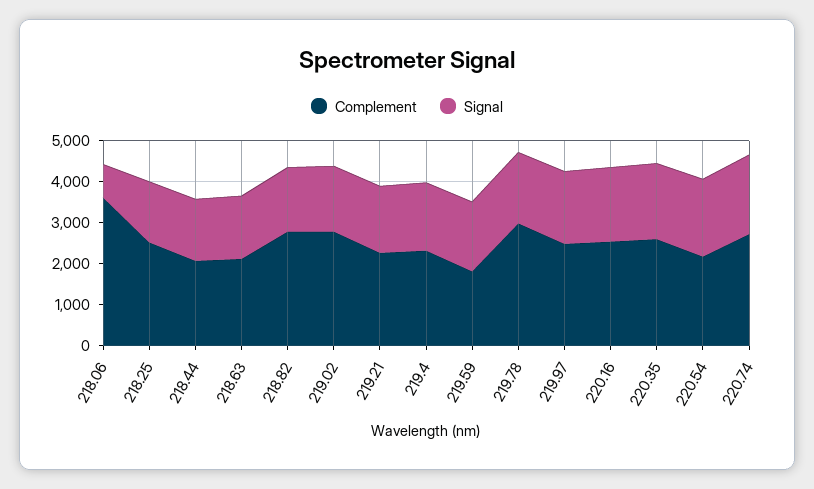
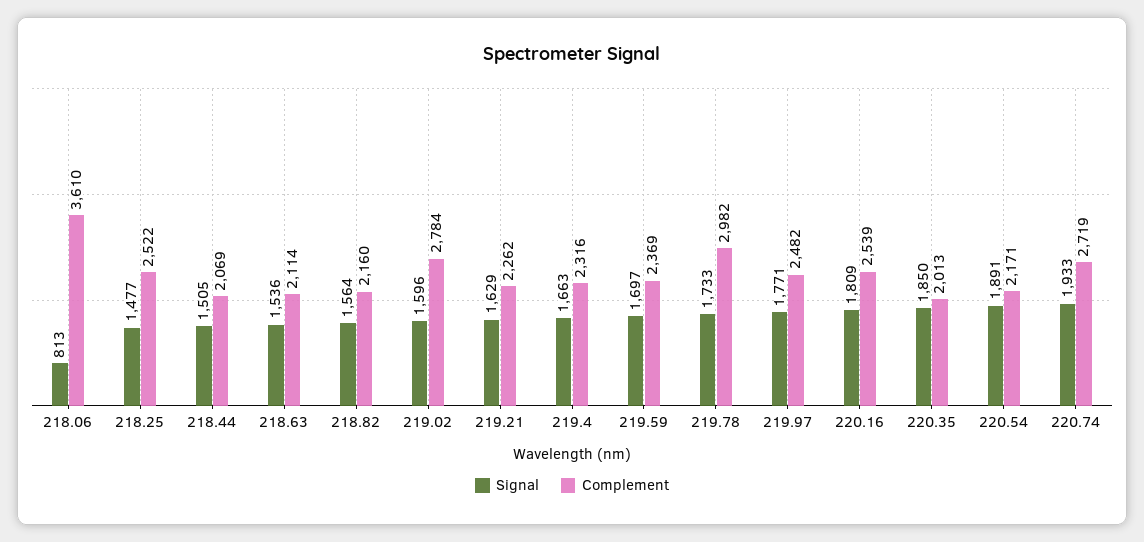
Complement, 218.82: 2800 -> 2160
Complement, 219.59: 1800 -> 2369
Complement, 220.35: 2600 -> 2013

